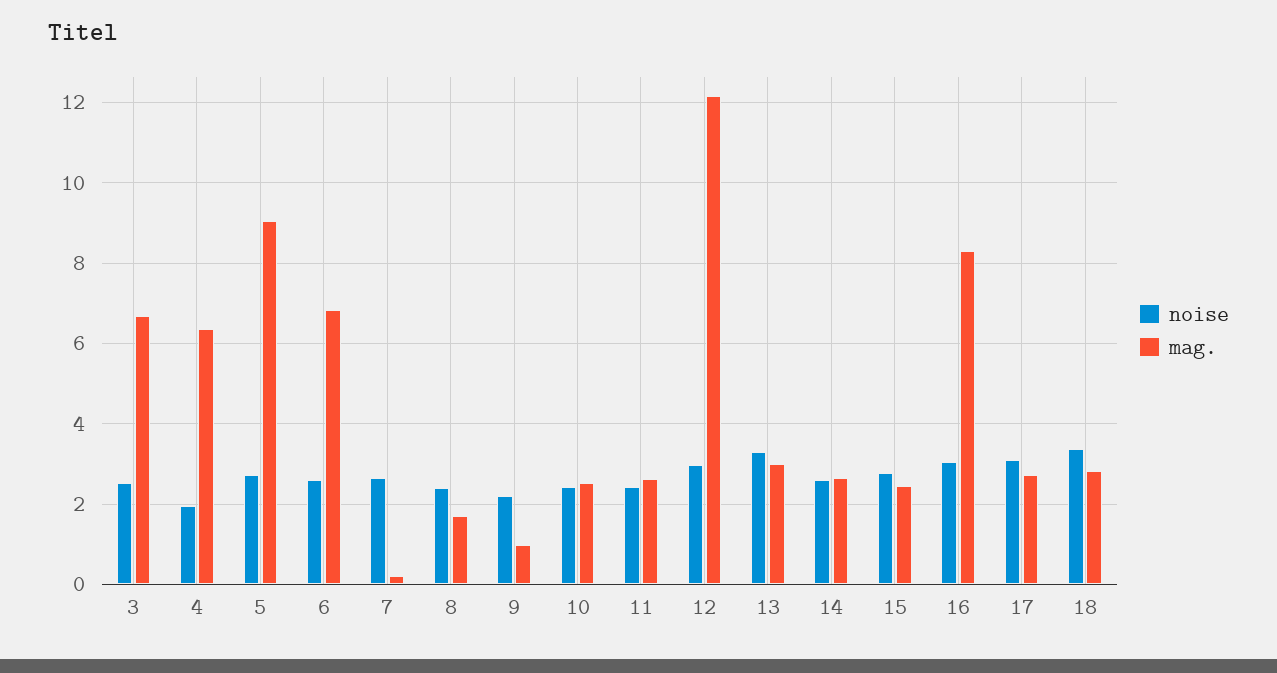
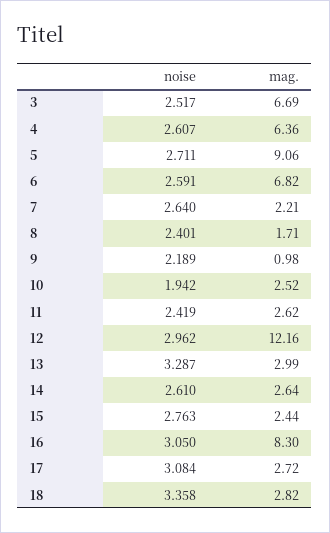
noise, 4: 2 -> 2.607
mag., 7: 0.2 -> 2.21
noise, 10: 2.4 -> 1.942

